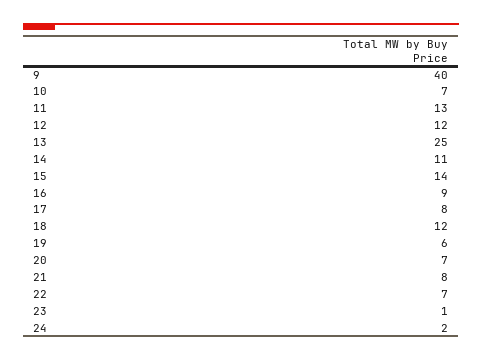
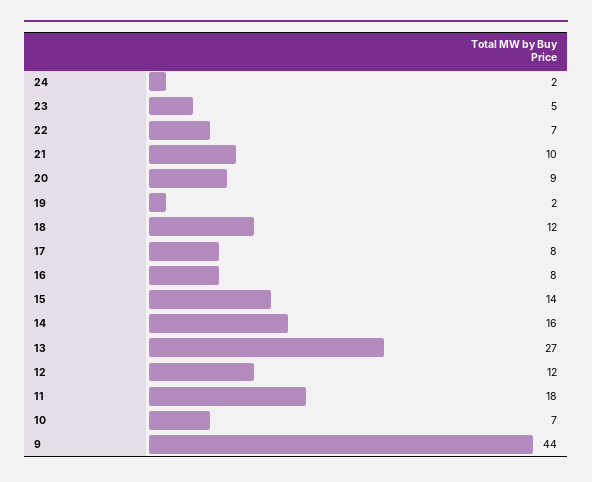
9: 40 -> 44
11: 13 -> 18
13: 25 -> 27
14: 11 -> 16
16: 9 -> 8
19: 6 -> 2
20: 7 -> 9
21: 8 -> 10
23: 1 -> 5

